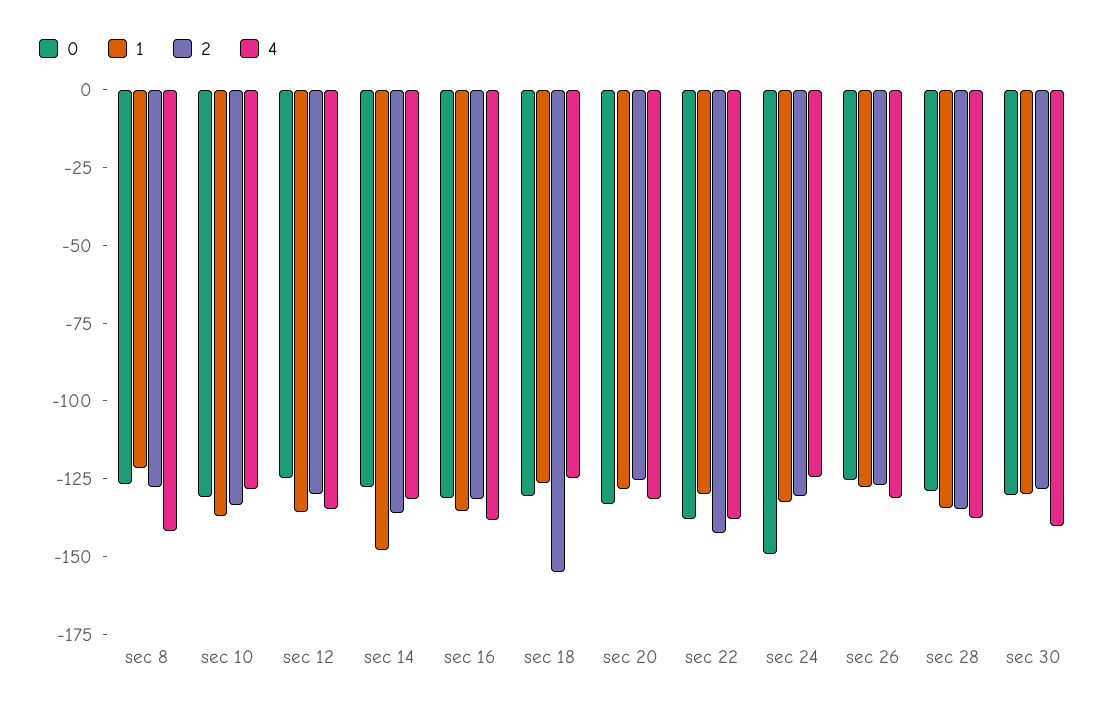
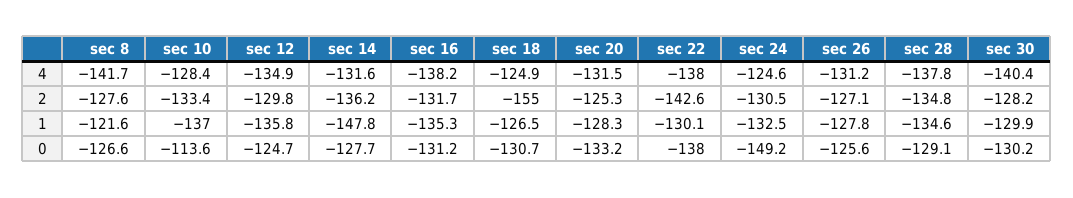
0, sec 10: -130 -> -113.6

